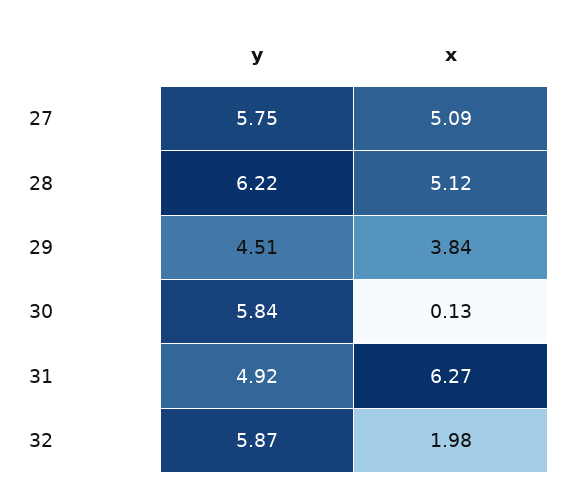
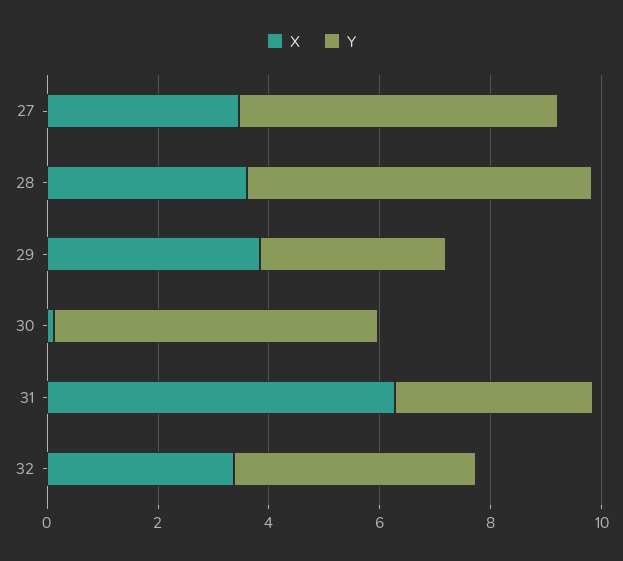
x, 27: 5.09 -> 3.5
x, 28: 5.12 -> 3.5
y, 29: 4.51 -> 3.5
y, 31: 4.92 -> 3.5
y, 32: 5.87 -> 4.5
x, 32: 1.98 -> 3.5

